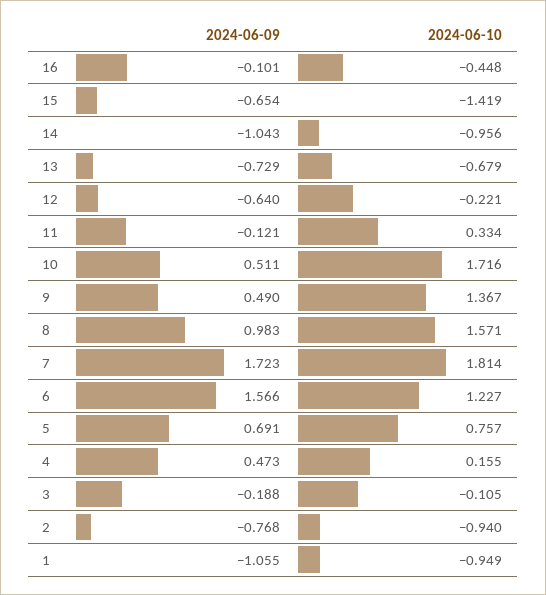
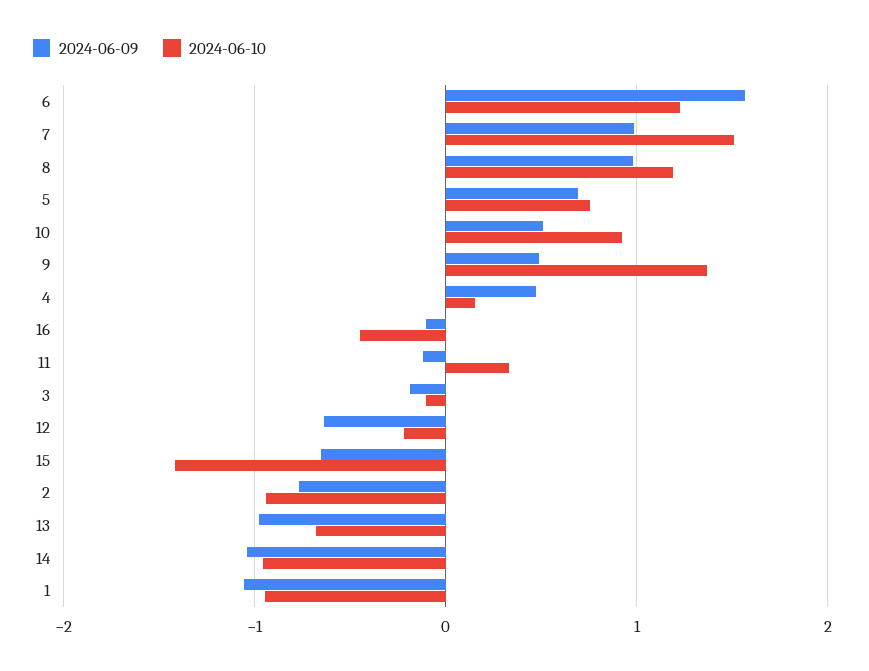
2024-06-09, 13: -0.729 -> -1
2024-06-10, 10: 1.716 -> 0.9
2024-06-10, 8: 1.571 -> 1.2
2024-06-09, 7: 1.723 -> 1
2024-06-10, 7: 1.814 -> 1.5

